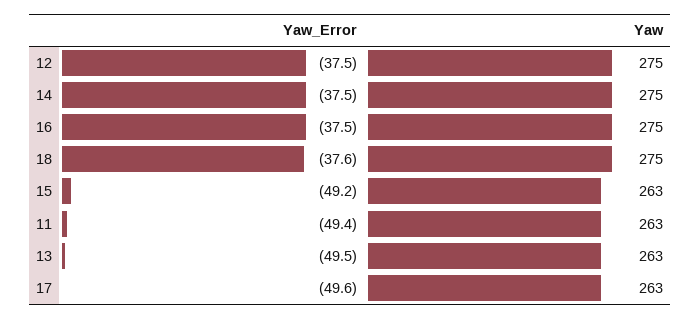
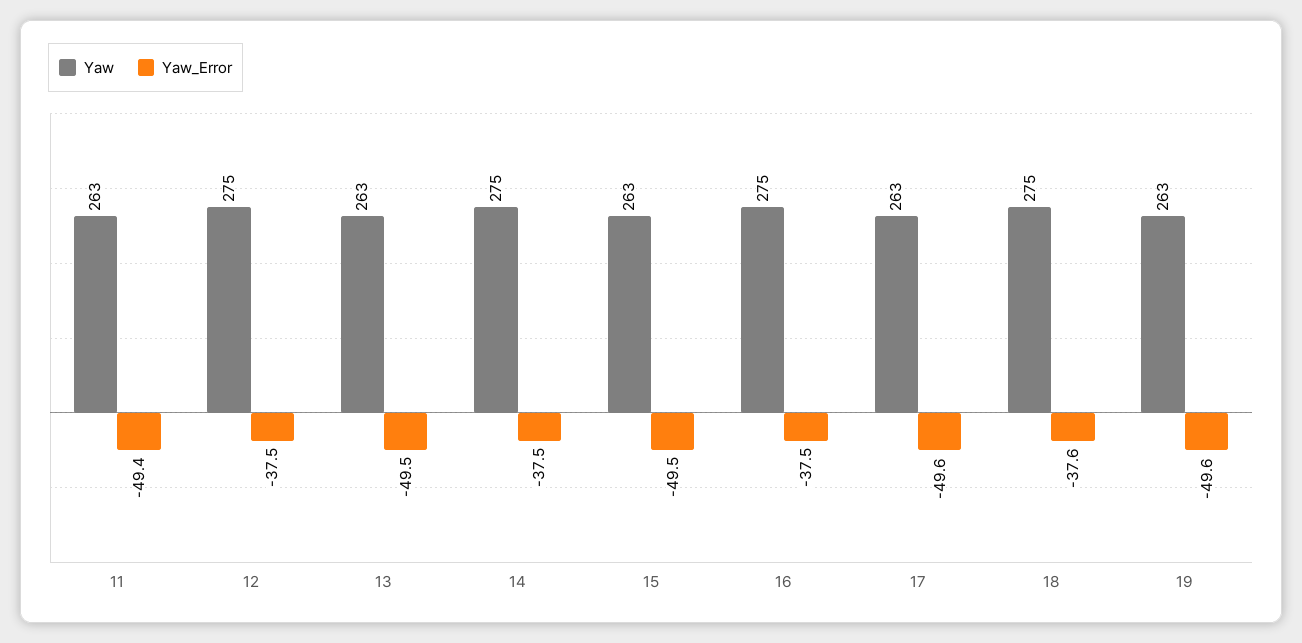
Yaw_Error, 15: -49.2 -> -49.5
Yaw, 19: none -> 263
Yaw_Error, 19: none -> -49.6

